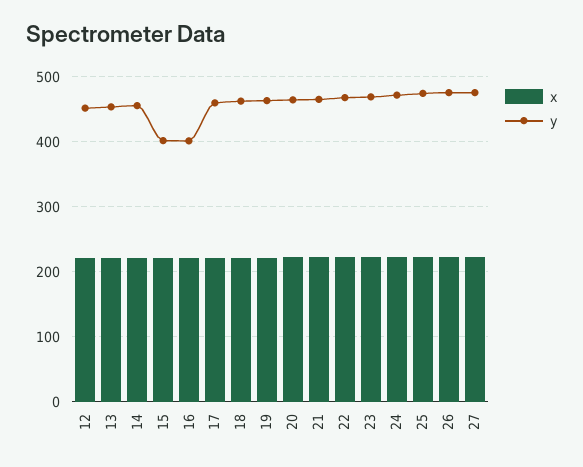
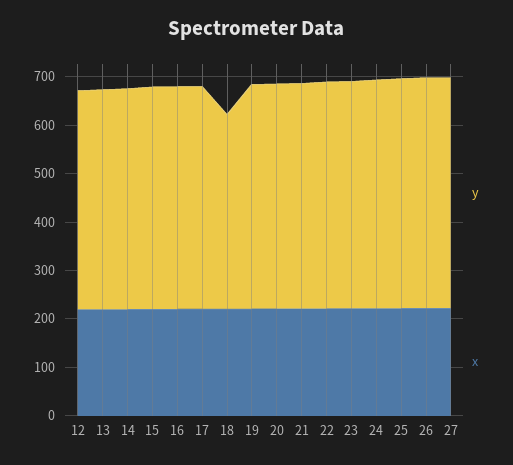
y, 15: 400 -> 460
y, 16: 400 -> 460
y, 18: 460 -> 400

